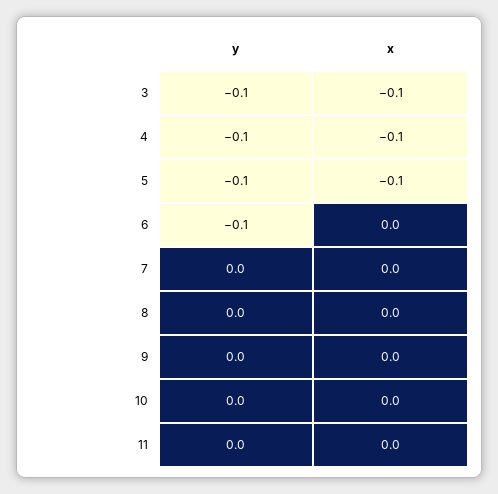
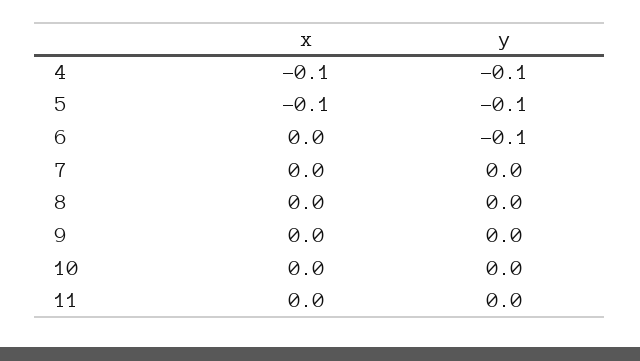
y, 3: -0.1 -> none
x, 3: -0.1 -> none

